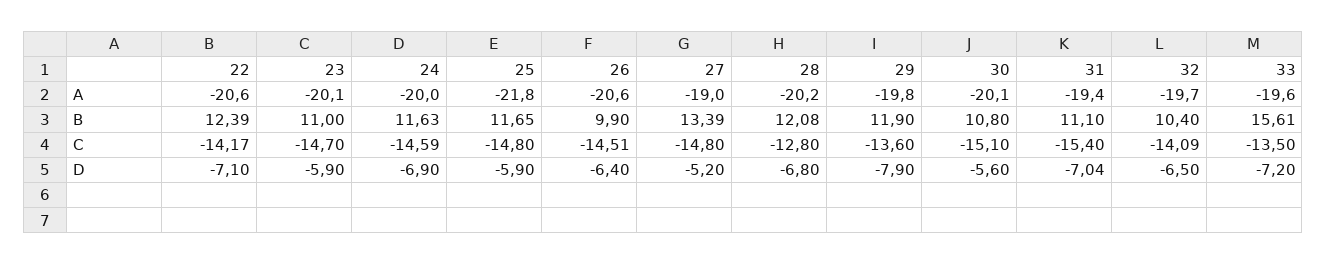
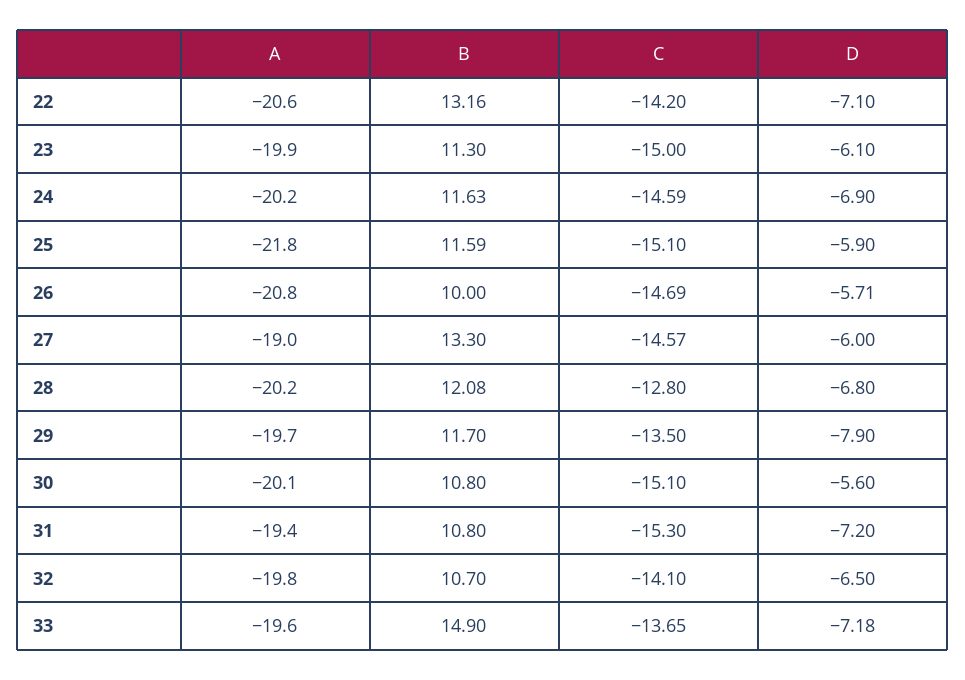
23, A: -20.1 -> -19.9
24, A: -20 -> -20.2
26, A: -20.6 -> -20.8
29, A: -19.8 -> -19.7
32, A: -19.7 -> -19.8
22, B: 12.39 -> 13.16
23, B: 11 -> 11.3
25, B: 11.65 -> 11.59
26, B: 9.9 -> 10
27, B: 13.39 -> 13.3
29, B: 11.9 -> 11.7
31, B: 11.1 -> 10.8
32, B: 10.4 -> 10.7
33, B: 15.61 -> 14.9
22, C: -14.17 -> -14.2
23, C: -14.7 -> -15
25, C: -14.8 -> -15.1
26, C: -14.51 -> -14.69
27, C: -14.8 -> -14.57
29, C: -13.6 -> -13.5
31, C: -15.4 -> -15.3
32, C: -14.09 -> -14.1
33, C: -13.5 -> -13.65
23, D: -5.9 -> -6.1
26, D: -6.4 -> -5.71
27, D: -5.2 -> -6
31, D: -7.04 -> -7.2
33, D: -7.2 -> -7.18

